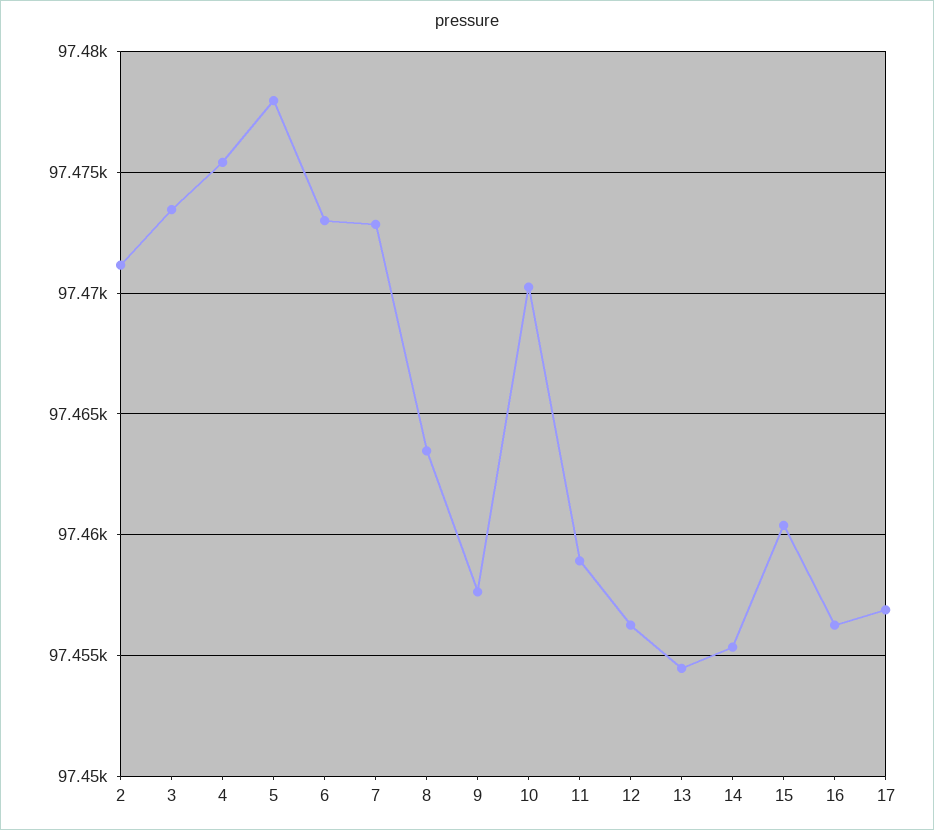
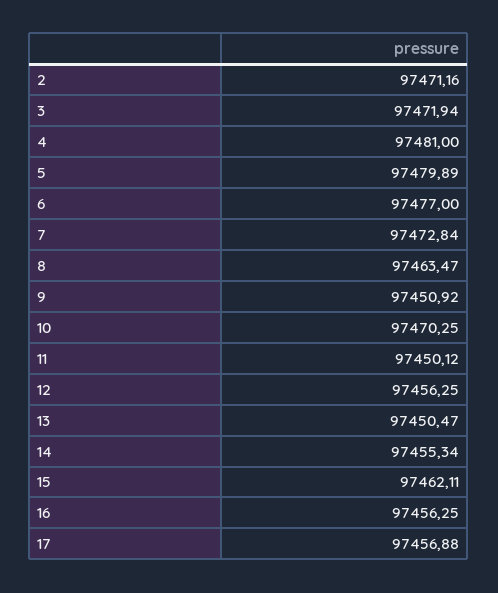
3: 97473.5 -> 97471.94
4: 97475.5 -> 97481
5: 97478 -> 97479.89
6: 97473 -> 97477
9: 97457.5 -> 97450.92
11: 97459 -> 97450.12
13: 97454.5 -> 97450.47
15: 97460.5 -> 97462.11

